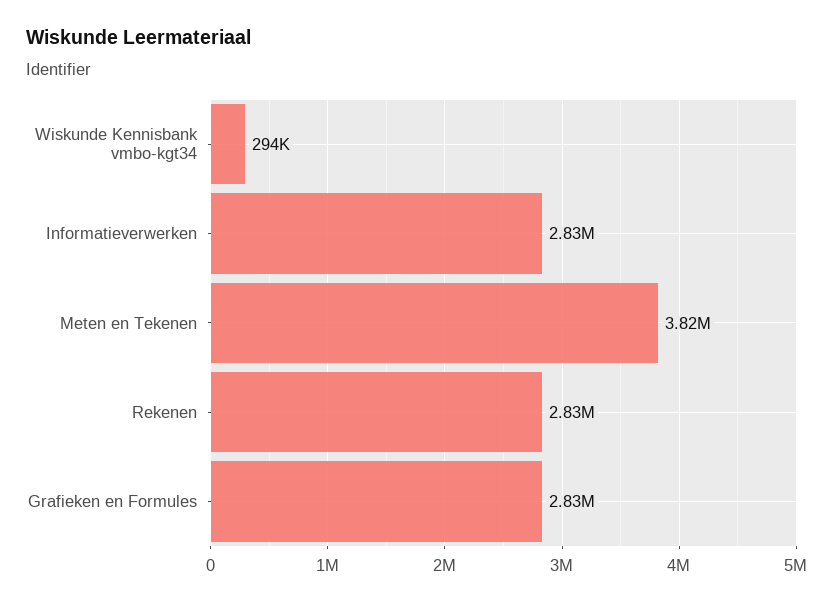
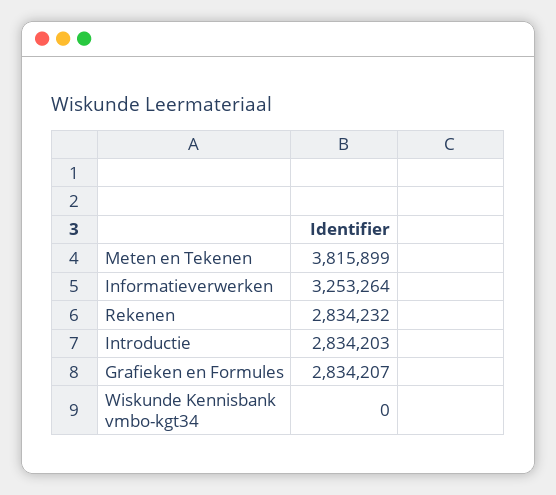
Wiskunde Kennisbank vmbo-kgt34: 294000 -> 0
Informatieverwerken: 2830000 -> 3253264
Introductie: none -> 2834203

